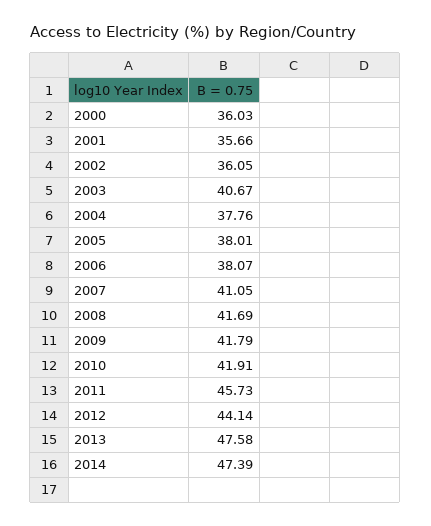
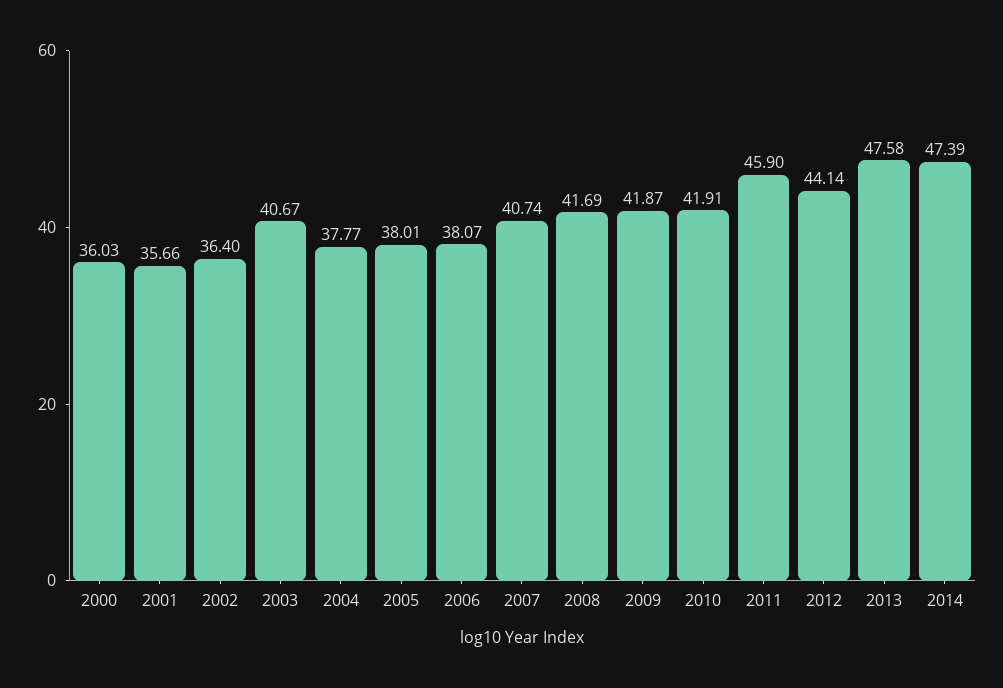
2002: 36.05 -> 36.4
2004: 37.76 -> 37.77
2007: 41.05 -> 40.74
2009: 41.79 -> 41.87
2011: 45.73 -> 45.9

